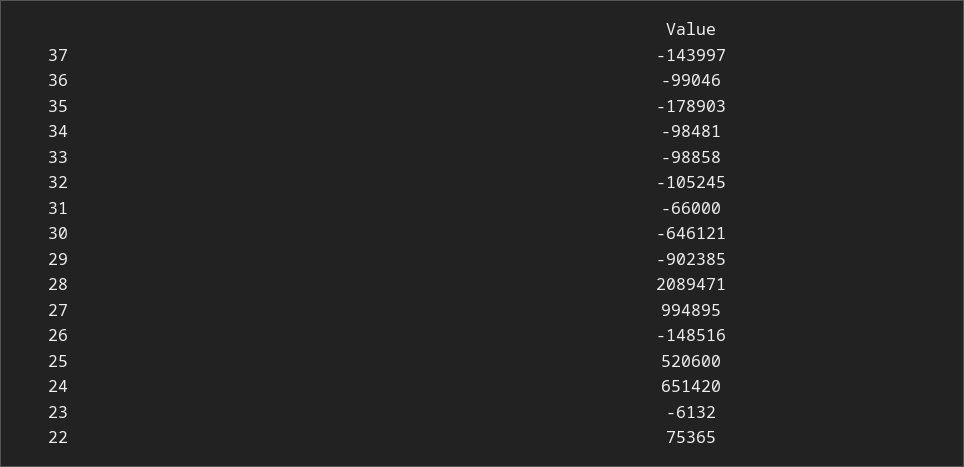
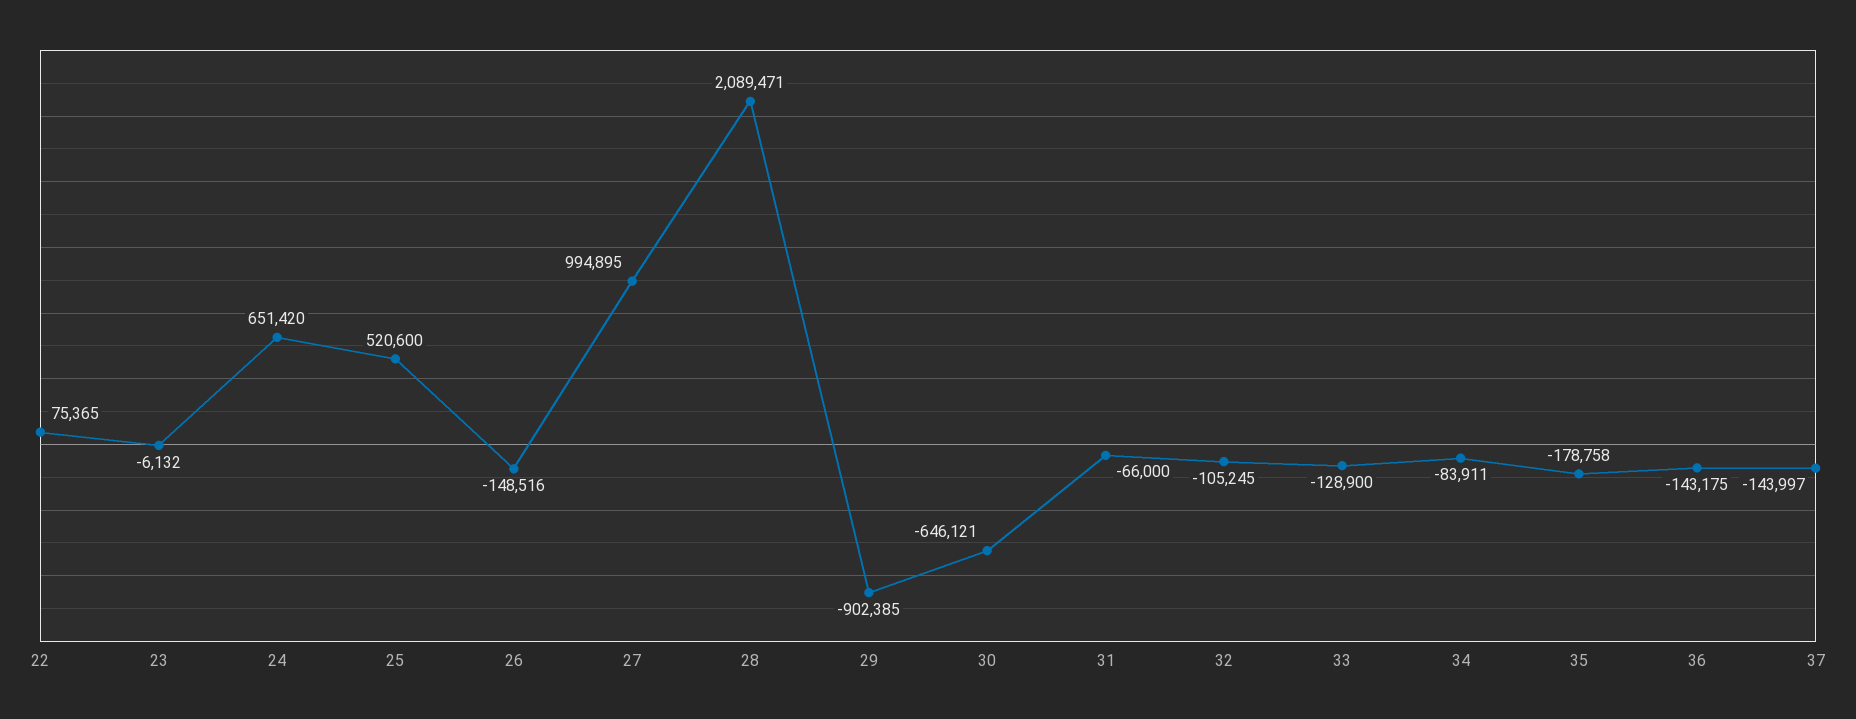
36: -99046 -> -143175
35: -178903 -> -178758
34: -98481 -> -83911
33: -98858 -> -128900

